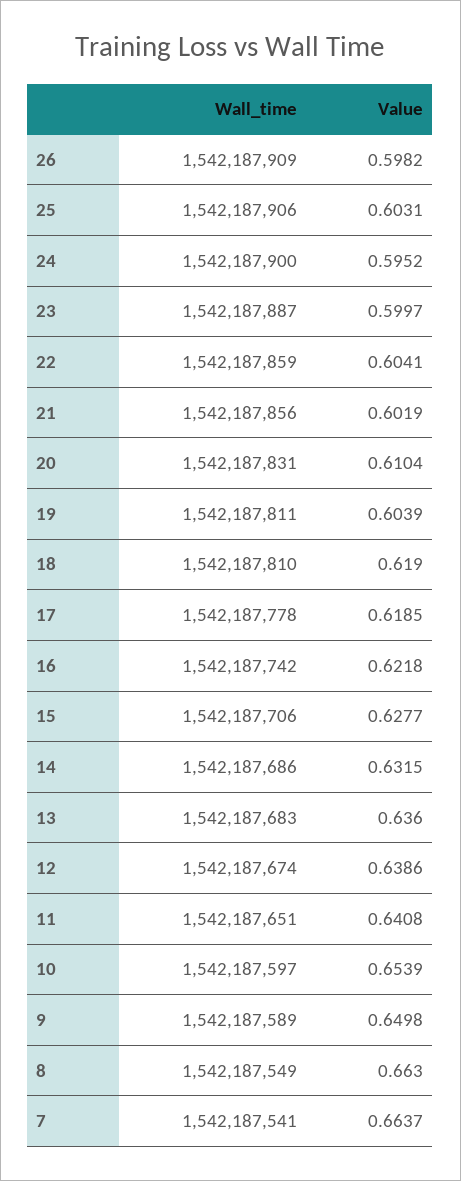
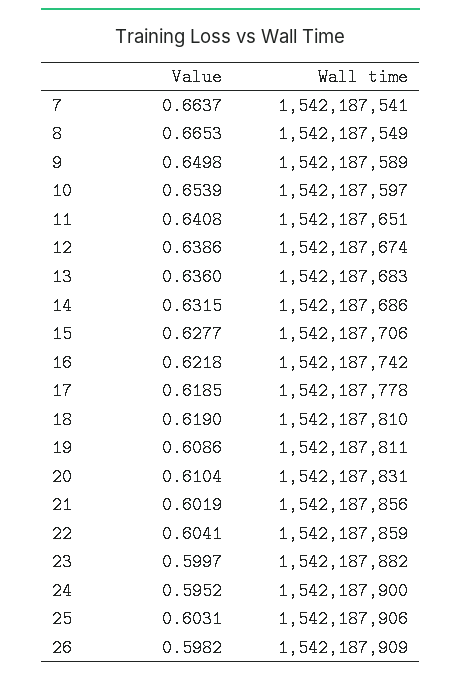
Wall_time, 23: 1542187887 -> 1542187882
Value, 19: 0.6039 -> 0.6086
Value, 8: 0.663 -> 0.6653

